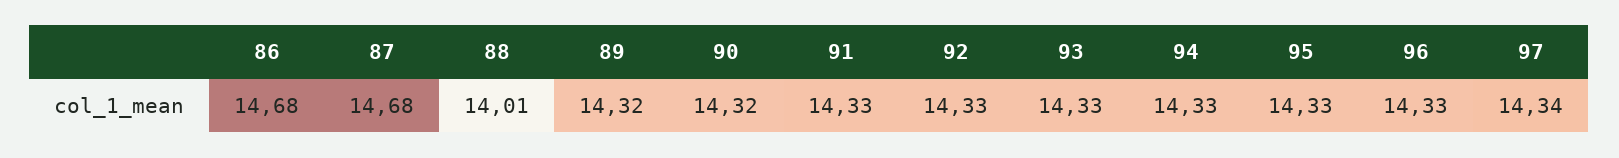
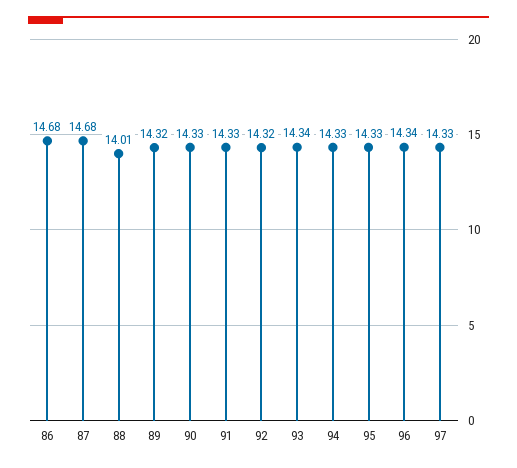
90: 14.32 -> 14.33
92: 14.33 -> 14.32
93: 14.33 -> 14.34
96: 14.33 -> 14.34
97: 14.34 -> 14.33

